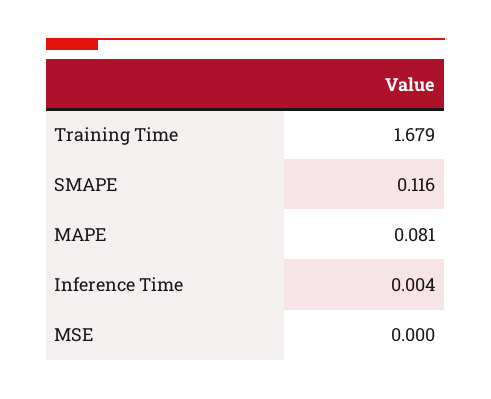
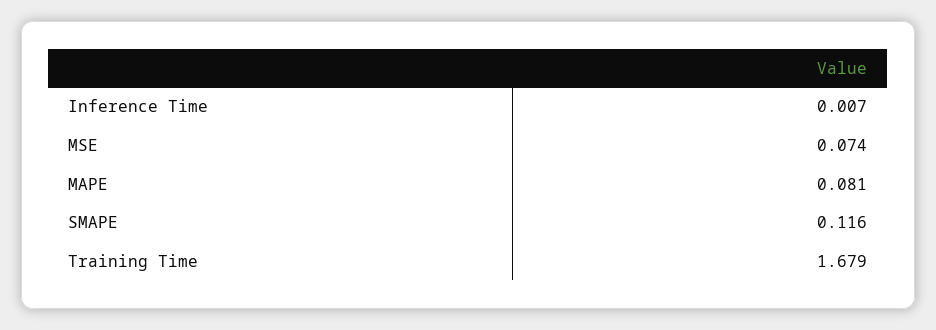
Inference Time: 0.004 -> 0.007
MSE: 0 -> 0.074

